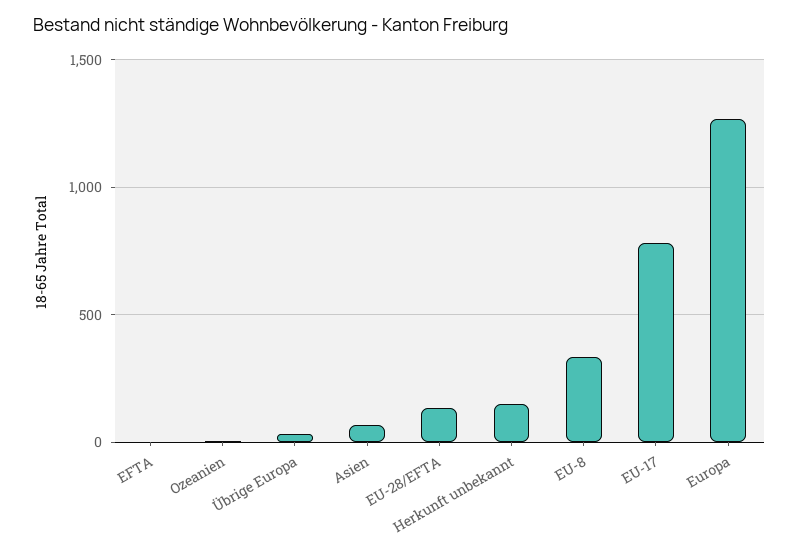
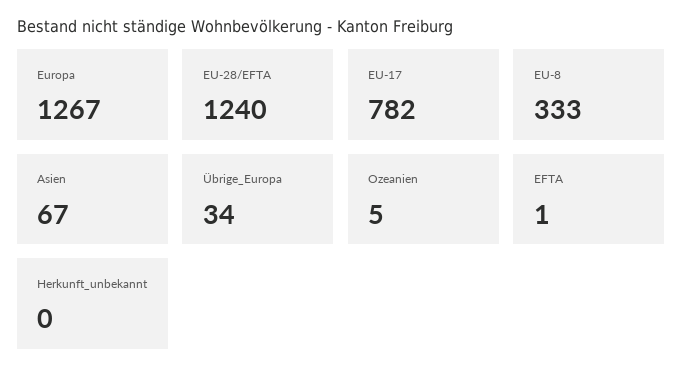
EU-28/EFTA: 150 -> 1240
Herkunft unbekannt: 150 -> 0

